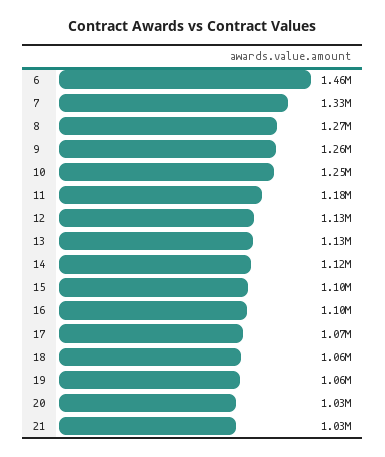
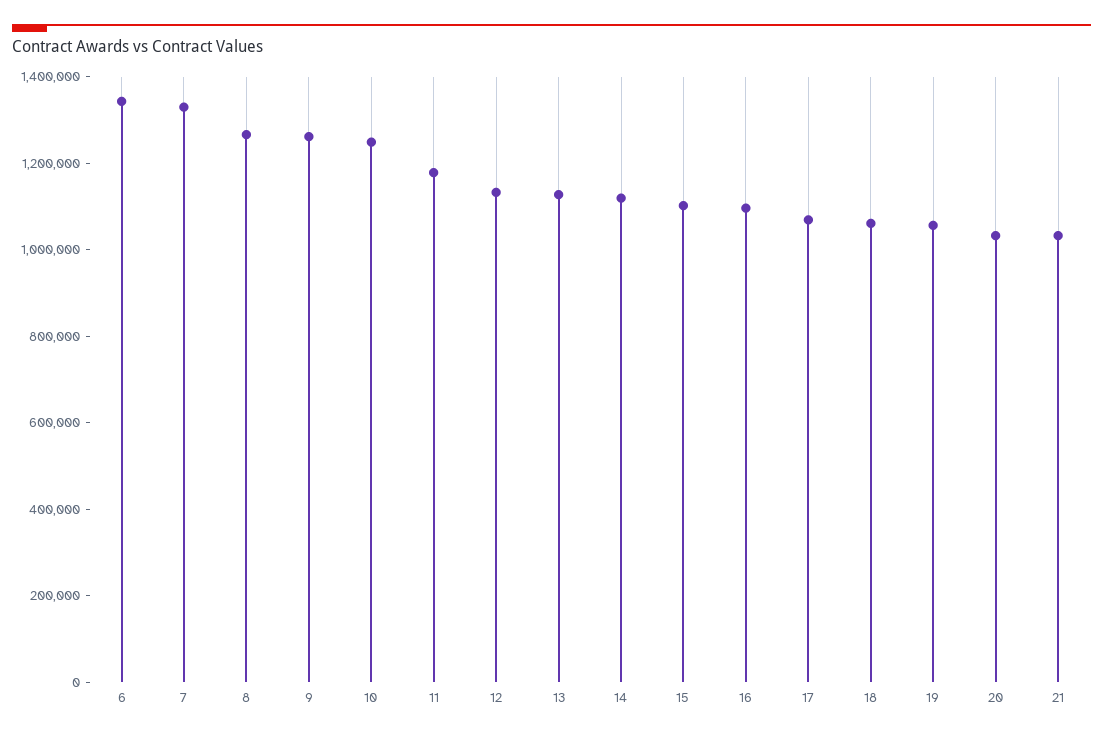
6: 1460000 -> 1350000

